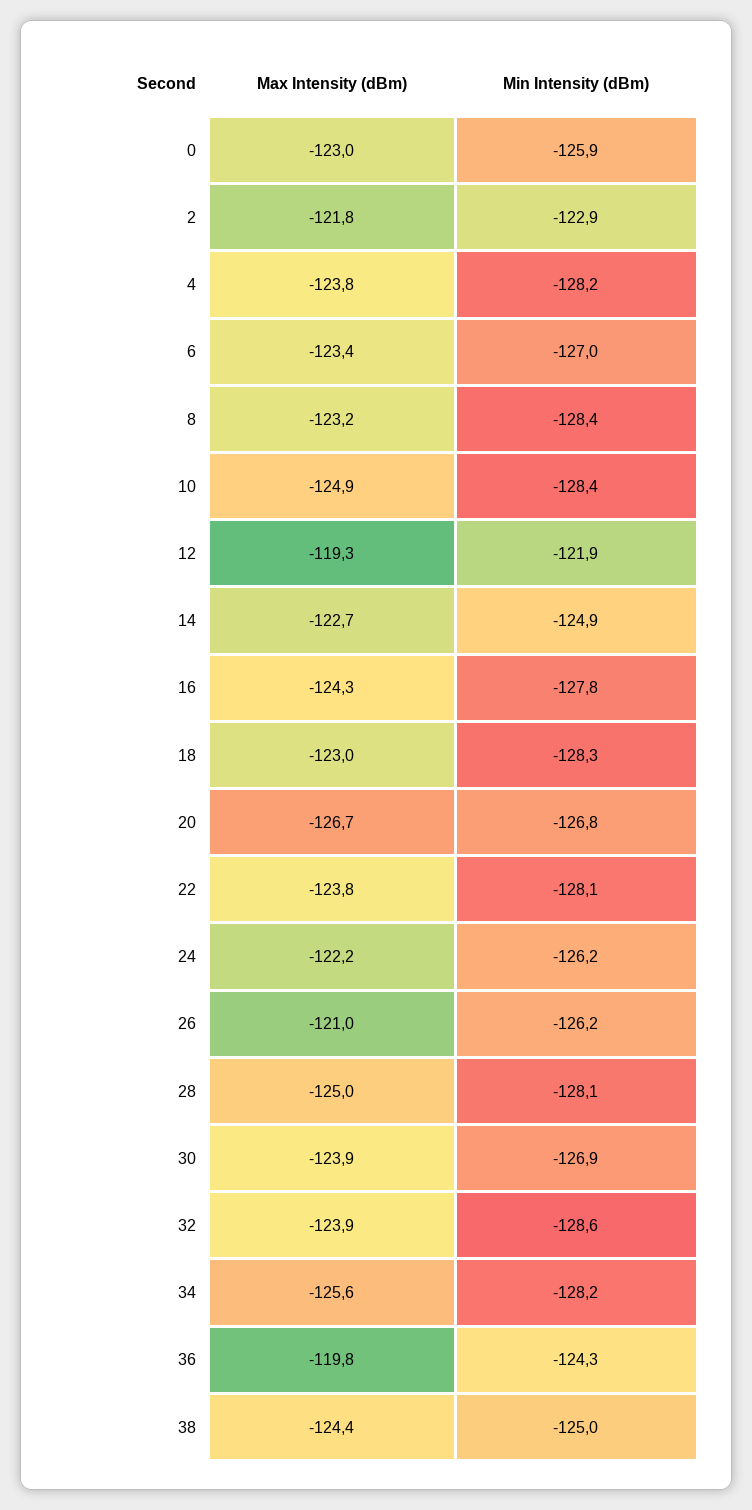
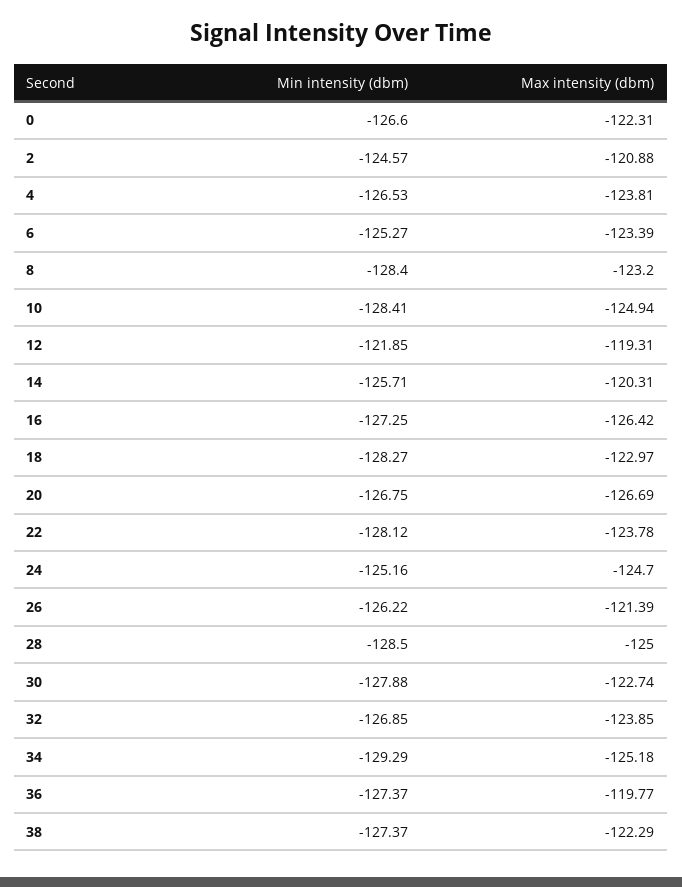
Max Intensity (dBm), 0: -123 -> -122.31
Min Intensity (dBm), 0: -125.9 -> -126.6
Max Intensity (dBm), 2: -121.8 -> -120.88
Min Intensity (dBm), 2: -122.9 -> -124.57
Min Intensity (dBm), 4: -128.2 -> -126.53
Min Intensity (dBm), 6: -127 -> -125.27
Max Intensity (dBm), 14: -122.7 -> -120.31
Min Intensity (dBm), 14: -124.9 -> -125.71
Max Intensity (dBm), 16: -124.3 -> -126.42
Min Intensity (dBm), 16: -127.8 -> -127.25
Max Intensity (dBm), 24: -122.2 -> -124.7
Min Intensity (dBm), 24: -126.2 -> -125.16
Max Intensity (dBm), 26: -121 -> -121.39
Min Intensity (dBm), 28: -128.1 -> -128.5
Max Intensity (dBm), 30: -123.9 -> -122.74
Min Intensity (dBm), 30: -126.9 -> -127.88
Min Intensity (dBm), 32: -128.6 -> -126.85
Max Intensity (dBm), 34: -125.6 -> -125.18
Min Intensity (dBm), 34: -128.2 -> -129.29
Min Intensity (dBm), 36: -124.3 -> -127.37
Max Intensity (dBm), 38: -124.4 -> -122.29
Min Intensity (dBm), 38: -125 -> -127.37

